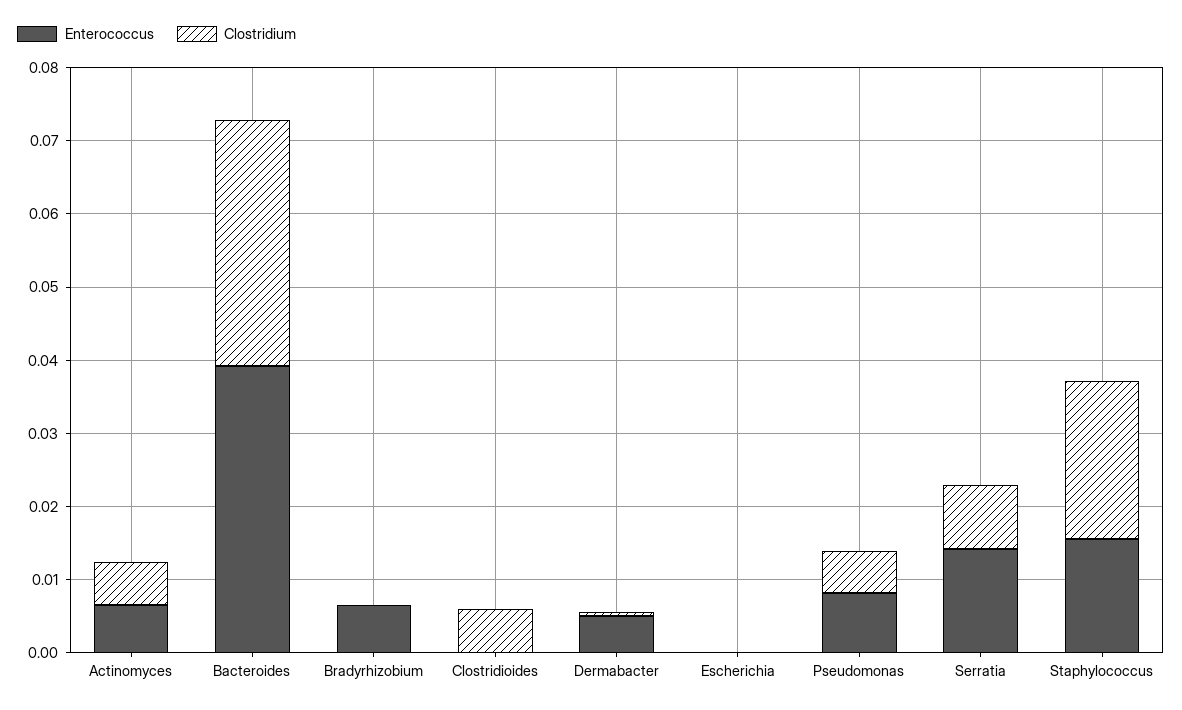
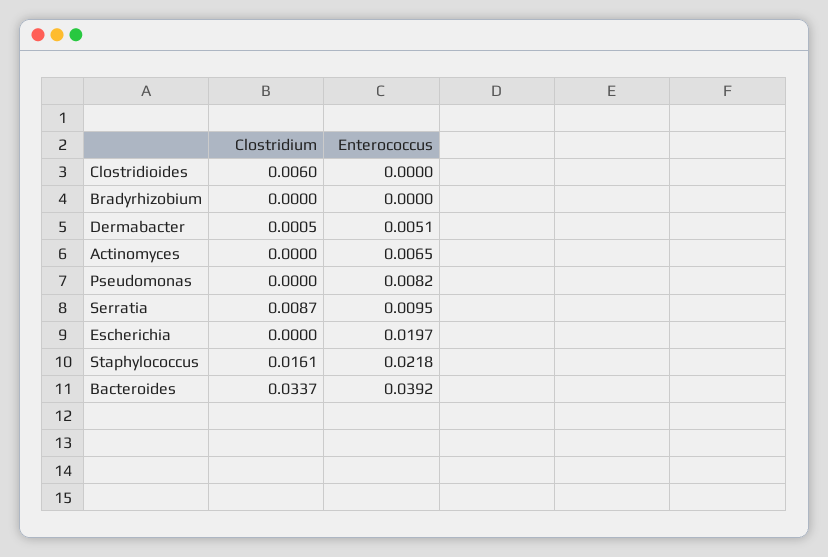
Clostridium, Actinomyces: 0.006 -> 0
Enterococcus, Bradyrhizobium: 0.006 -> 0
Enterococcus, Escherichia: 0 -> 0.0197
Clostridium, Pseudomonas: 0.006 -> 0
Enterococcus, Serratia: 0.014 -> 0.0095
Enterococcus, Staphylococcus: 0.016 -> 0.0218
Clostridium, Staphylococcus: 0.022 -> 0.0161

